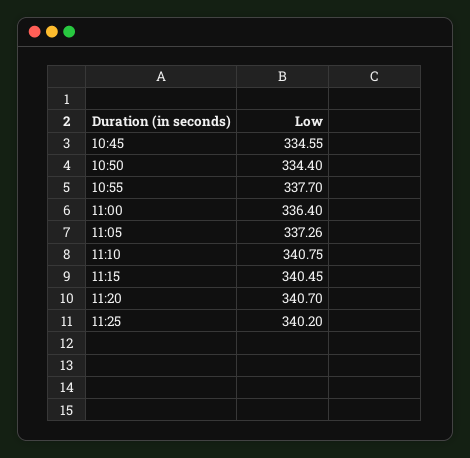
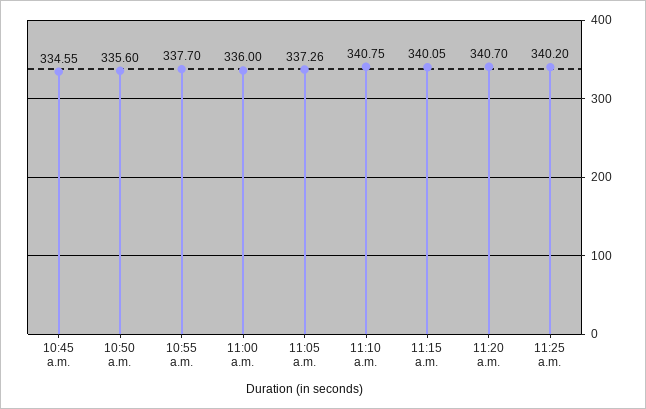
10:50: 334.4 -> 335.6
11:00: 336.4 -> 336
11:15: 340.45 -> 340.05

